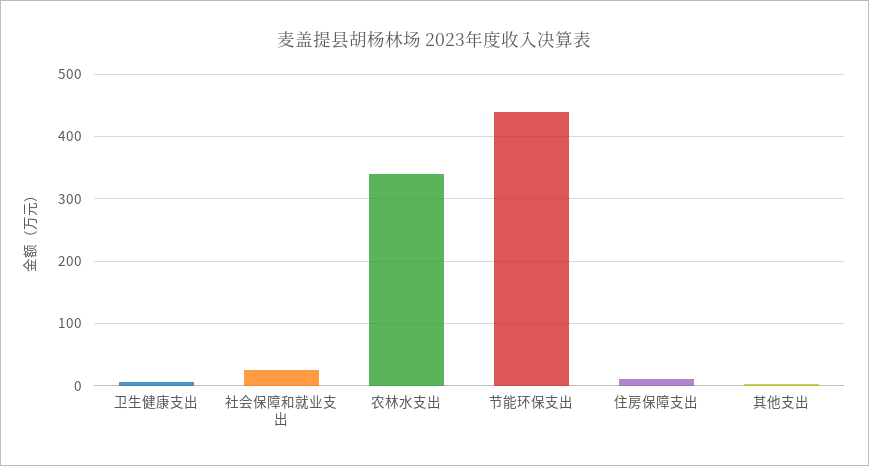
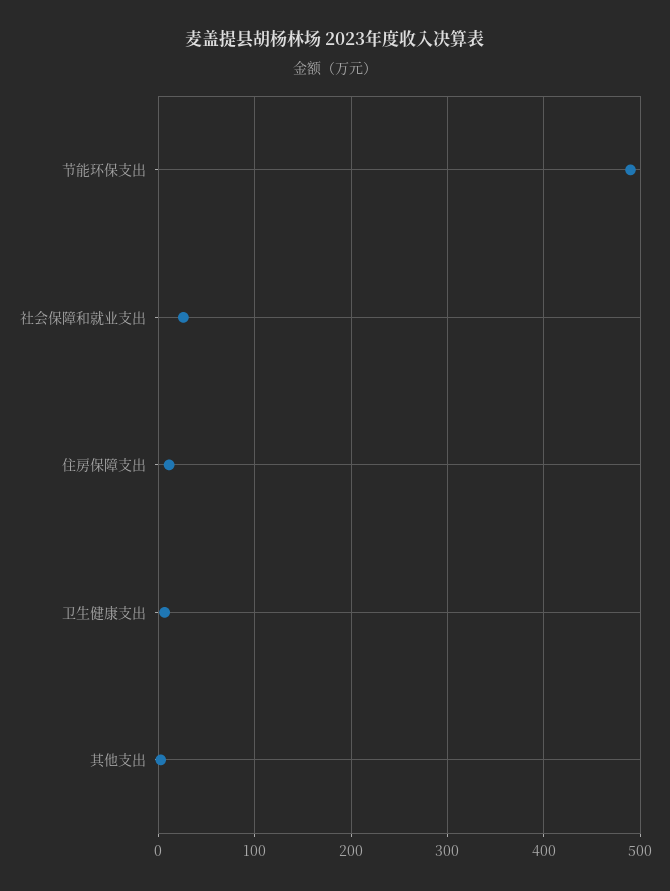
农林水支出: 340 -> none
节能环保支出: 440 -> 490

